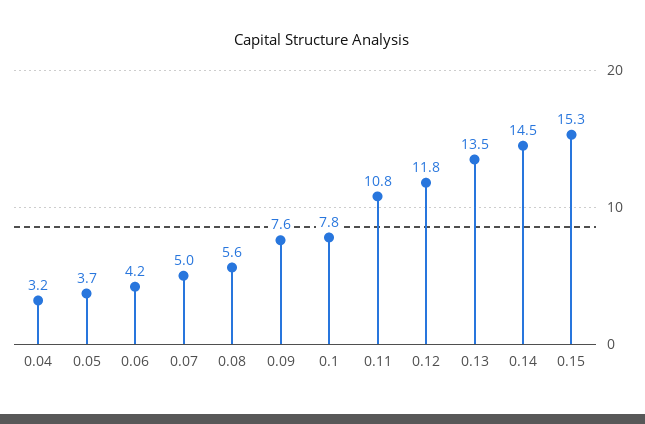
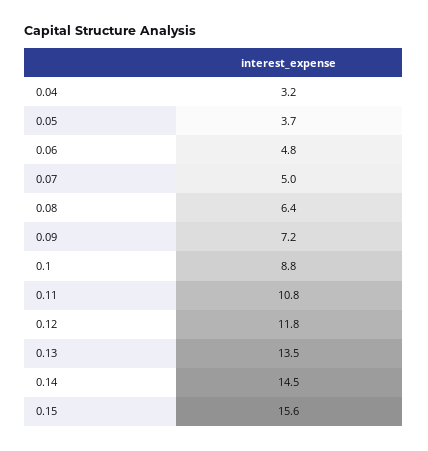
0.06: 4.2 -> 4.8
0.08: 5.6 -> 6.4
0.09: 7.6 -> 7.2
0.1: 7.8 -> 8.8
0.15: 15.3 -> 15.6

